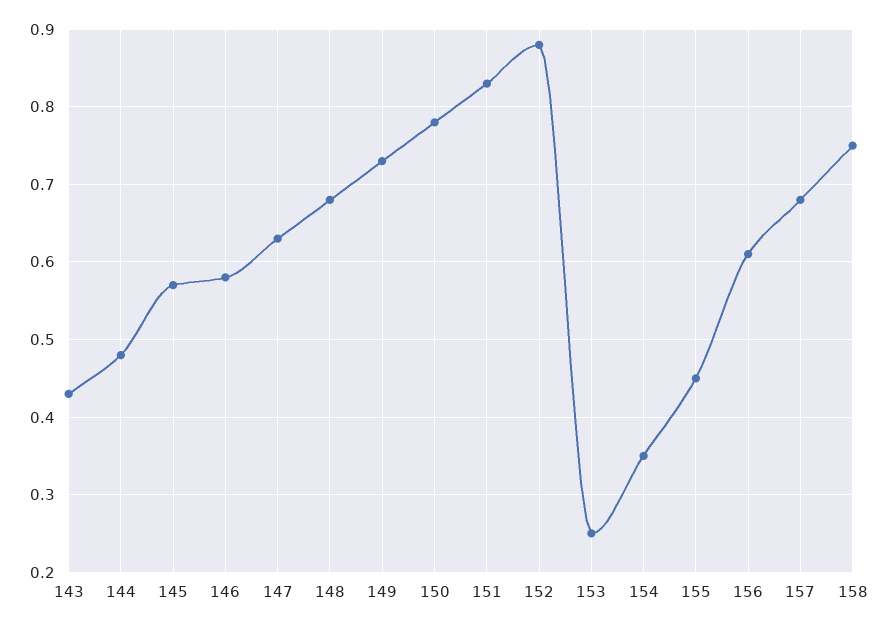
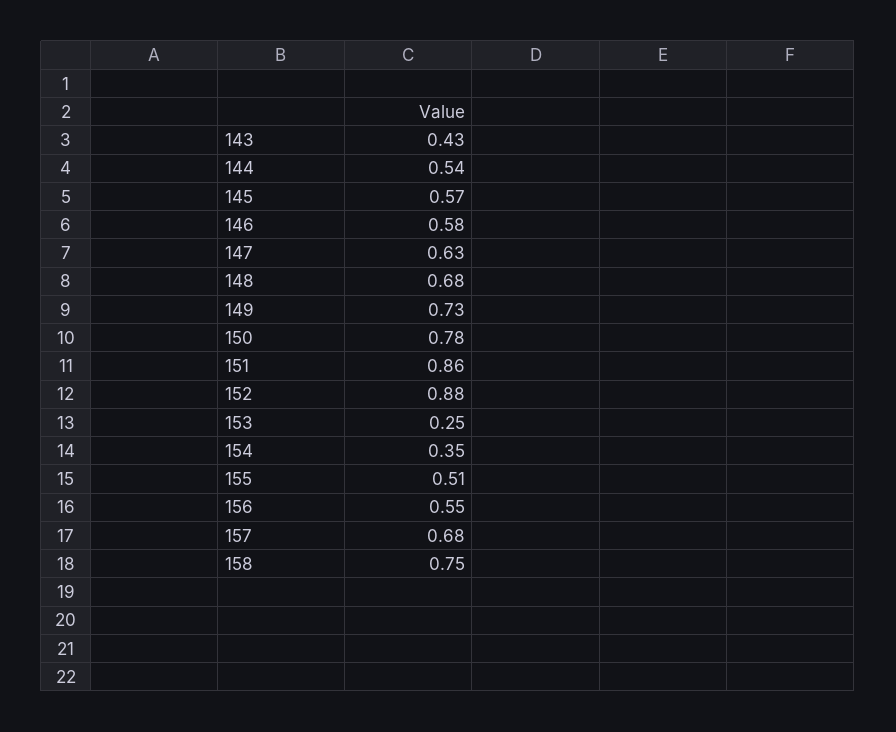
144: 0.48 -> 0.54
151: 0.83 -> 0.86
155: 0.45 -> 0.51
156: 0.61 -> 0.55

